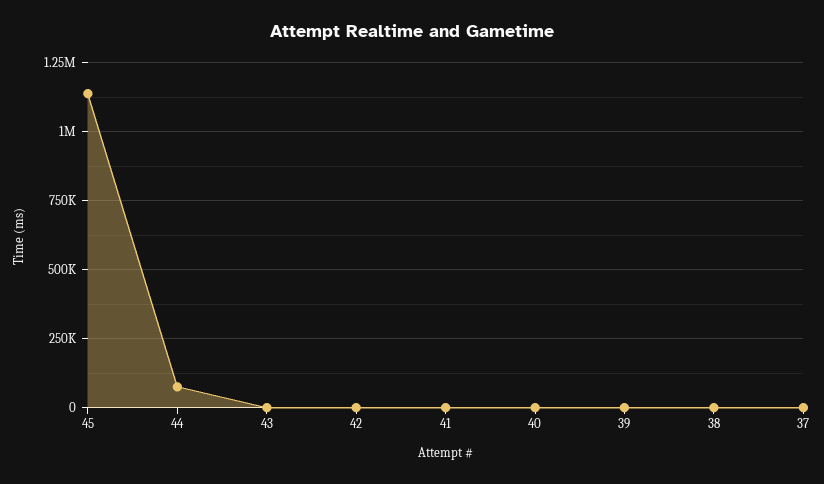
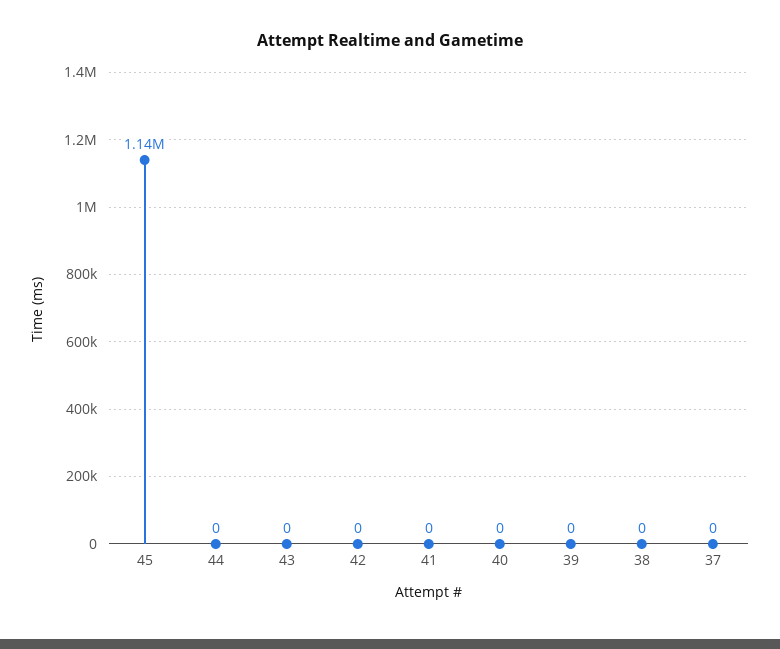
44: 75000 -> 0

